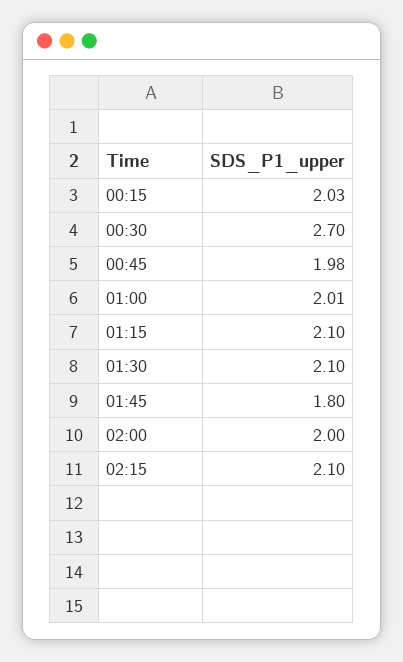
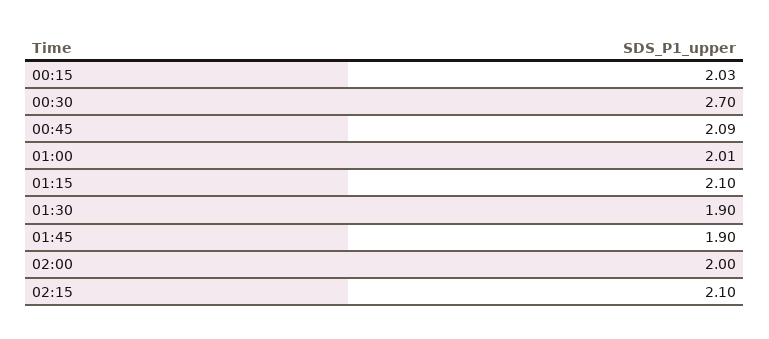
00:45: 1.98 -> 2.09
01:30: 2.1 -> 1.9
01:45: 1.8 -> 1.9

